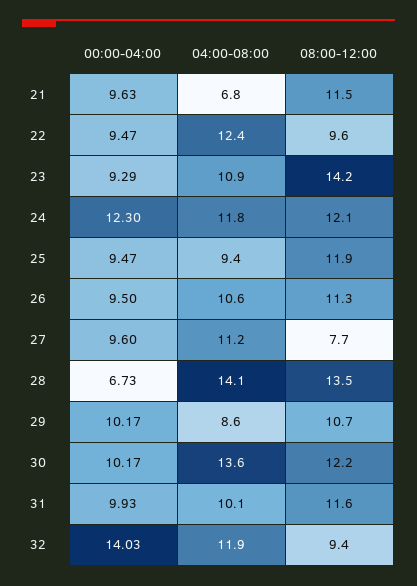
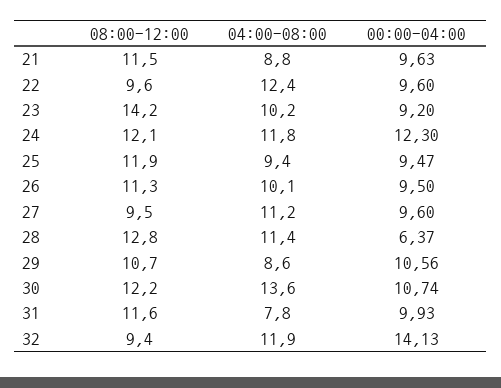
04:00-08:00, 21: 6.8 -> 8.8
00:00-04:00, 22: 9.47 -> 9.6
00:00-04:00, 23: 9.29 -> 9.2
04:00-08:00, 23: 10.9 -> 10.2
04:00-08:00, 26: 10.6 -> 10.1
08:00-12:00, 27: 7.7 -> 9.5
00:00-04:00, 28: 6.73 -> 6.37
04:00-08:00, 28: 14.1 -> 11.4
08:00-12:00, 28: 13.5 -> 12.8
00:00-04:00, 29: 10.17 -> 10.56
00:00-04:00, 30: 10.17 -> 10.74
04:00-08:00, 31: 10.1 -> 7.8
00:00-04:00, 32: 14.03 -> 14.13

